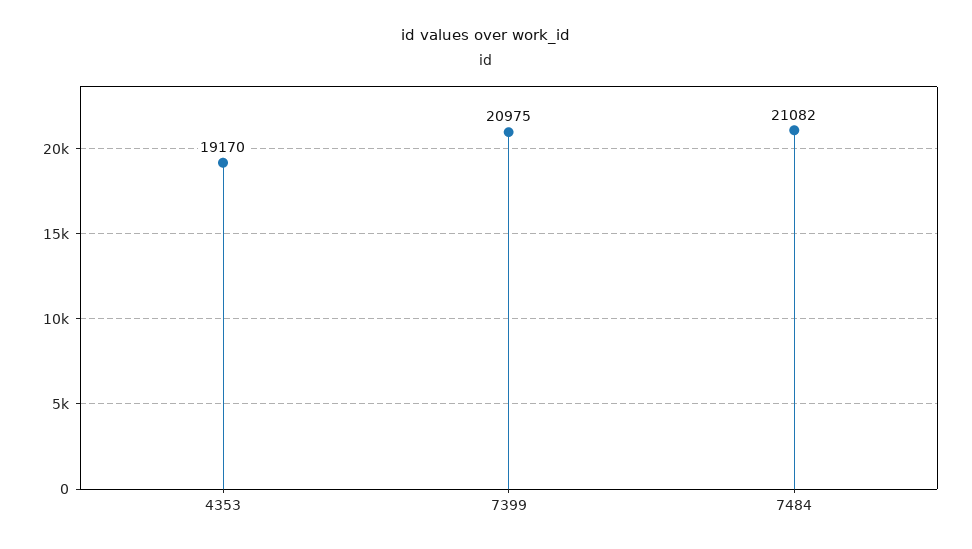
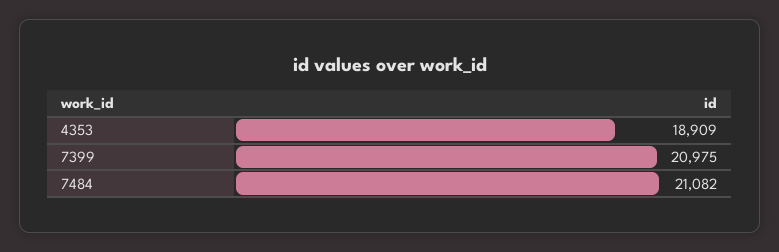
4353: 19170 -> 18909

